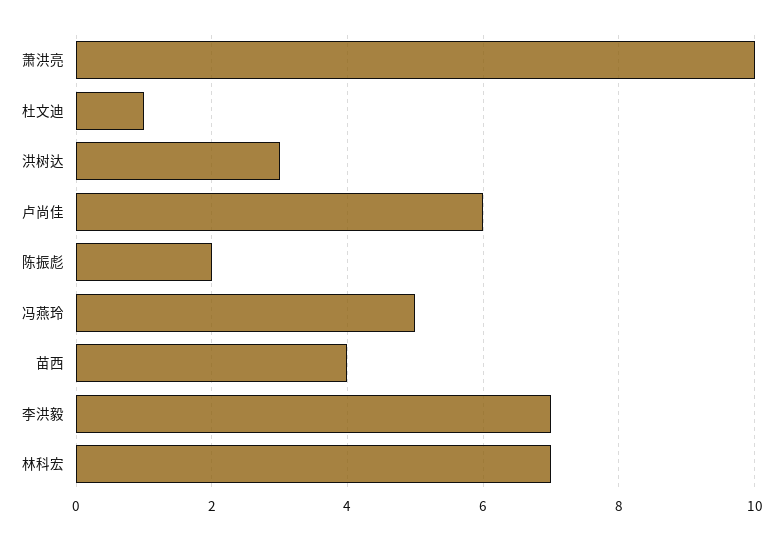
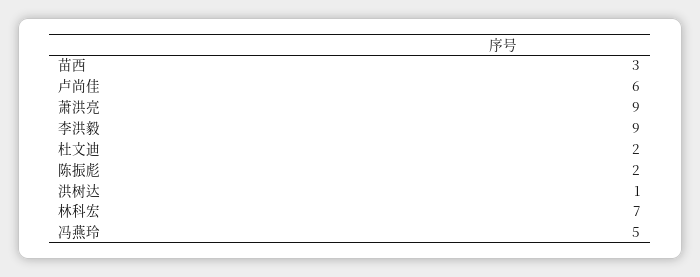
萧洪亮: 10 -> 9
杜文迪: 1 -> 2
洪树达: 3 -> 1
苗西: 4 -> 3
李洪毅: 7 -> 9

